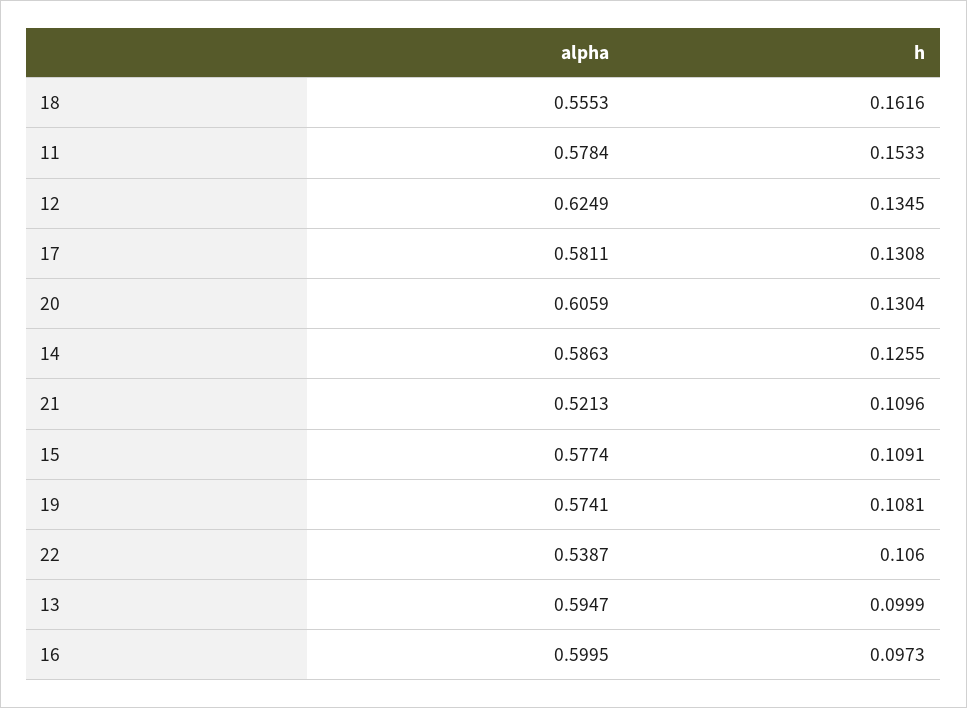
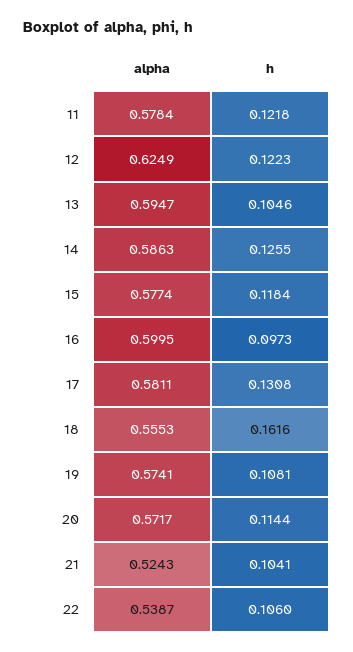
h, 11: 0.1533 -> 0.1218
h, 12: 0.1345 -> 0.1223
alpha, 20: 0.6059 -> 0.5717
h, 20: 0.1304 -> 0.1144
alpha, 21: 0.5213 -> 0.5243
h, 21: 0.1096 -> 0.1041
h, 15: 0.1091 -> 0.1184
h, 13: 0.0999 -> 0.1046

